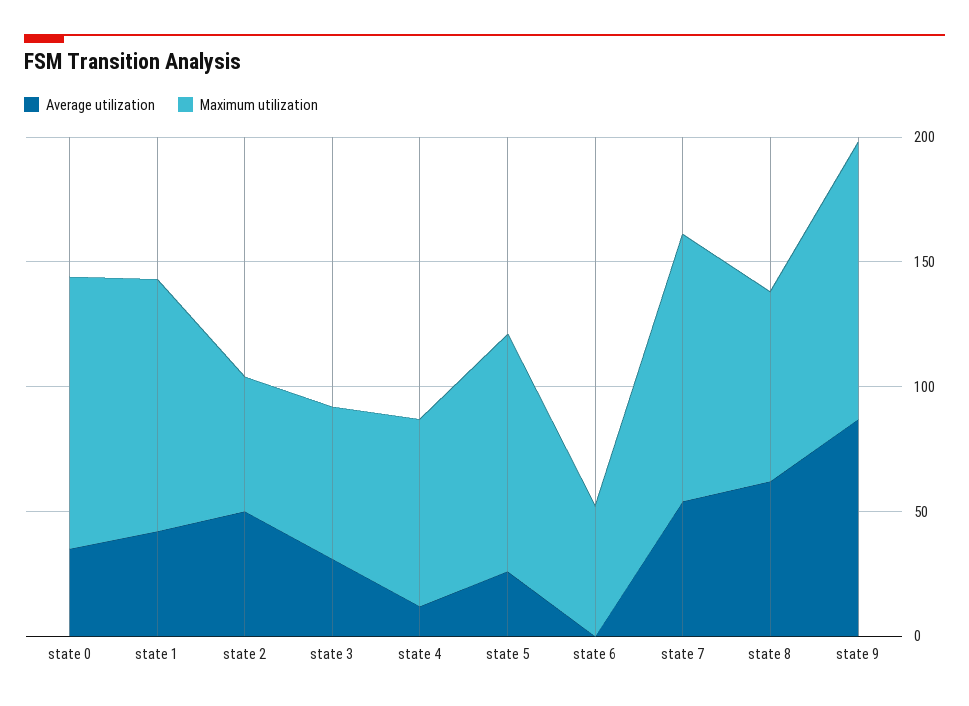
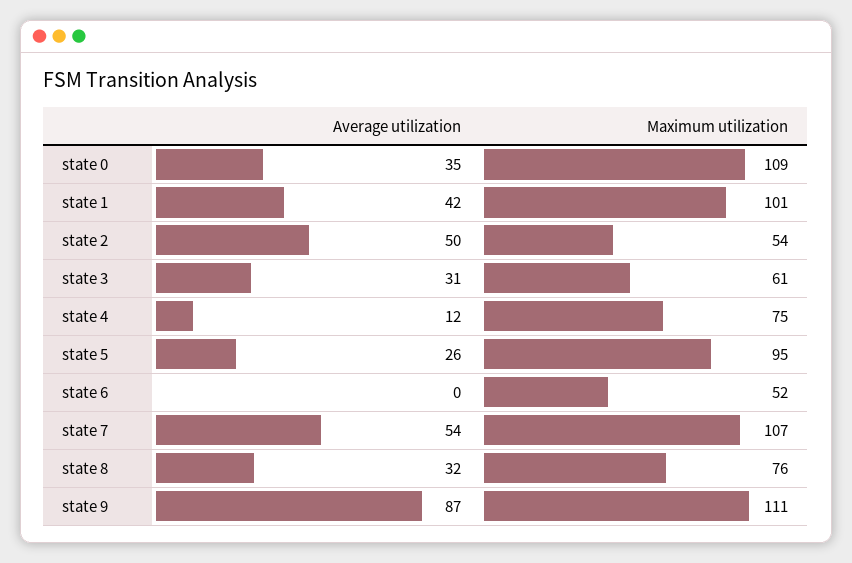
Average utilization, state 8: 60 -> 32

